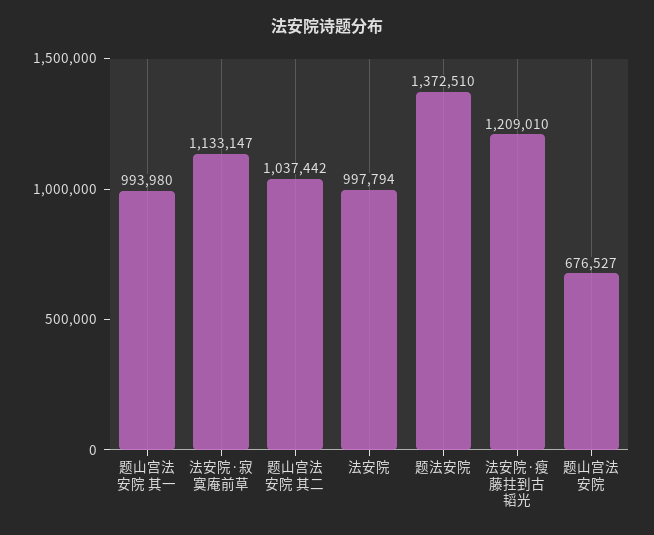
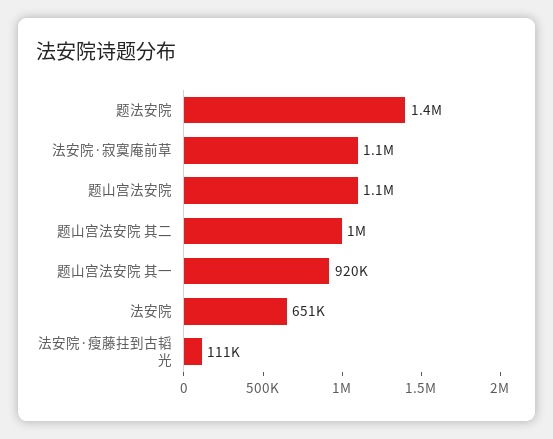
题山宫法安院 其一: 993980 -> 920000
法安院: 997794 -> 651000
法安院·瘦藤拄到古韬光: 1209010 -> 111000
题山宫法安院: 676527 -> 1100000

